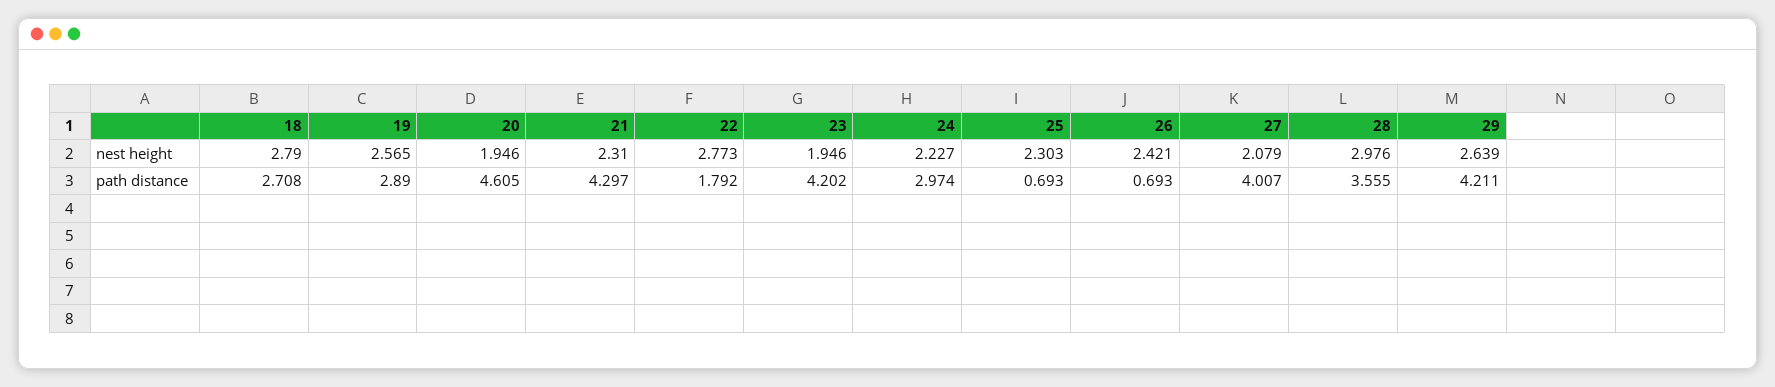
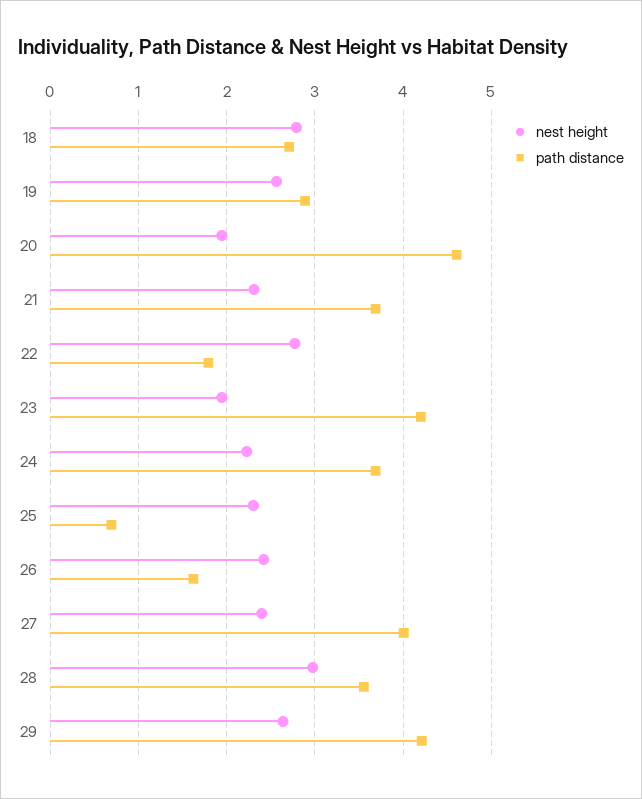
nest height, 27: 2.079 -> 2.4
path distance, 21: 4.297 -> 3.7
path distance, 24: 2.974 -> 3.7
path distance, 26: 0.693 -> 1.6

